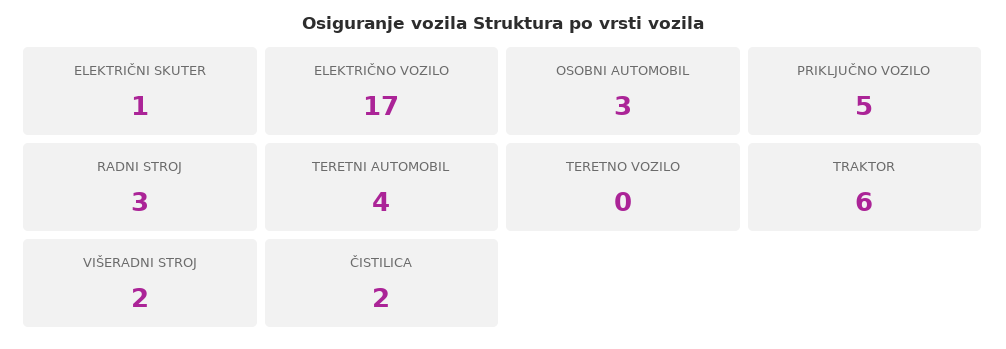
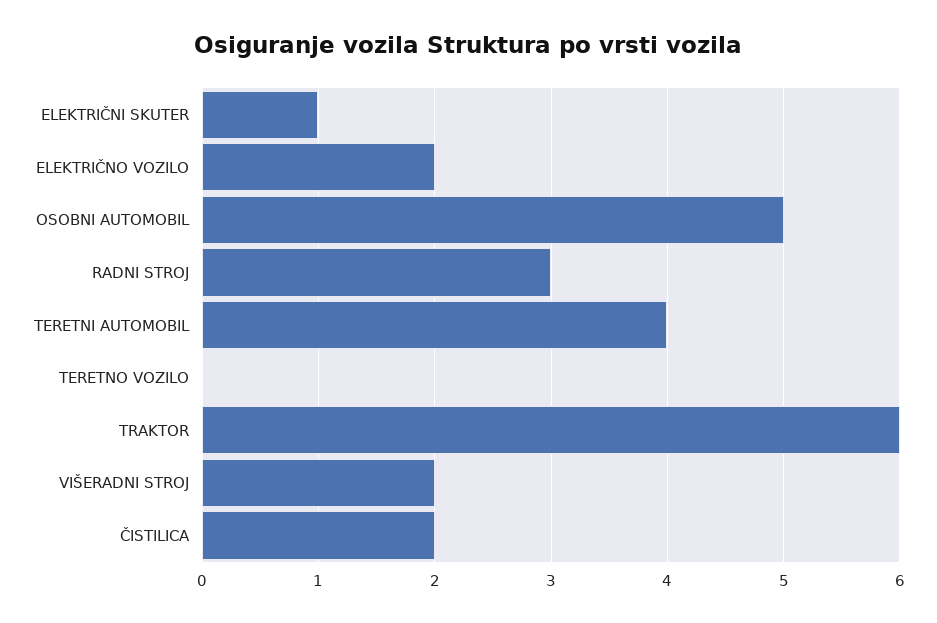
ELEKTRIČNO VOZILO: 17 -> 2
OSOBNI AUTOMOBIL: 3 -> 5
PRIKLJUČNO VOZILO: 5 -> none

